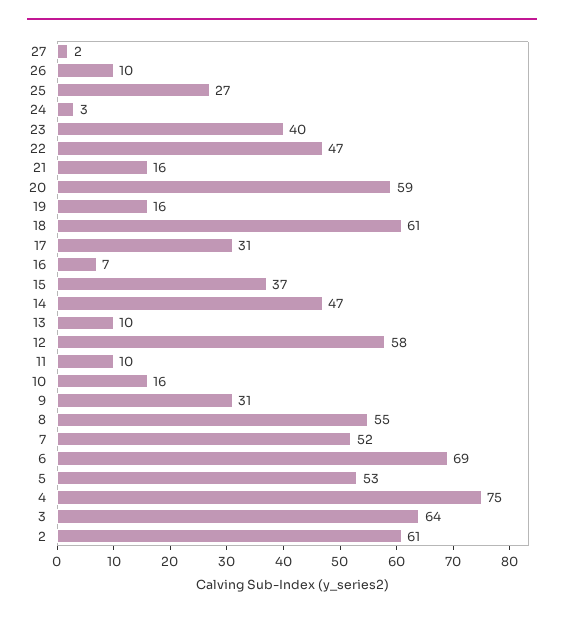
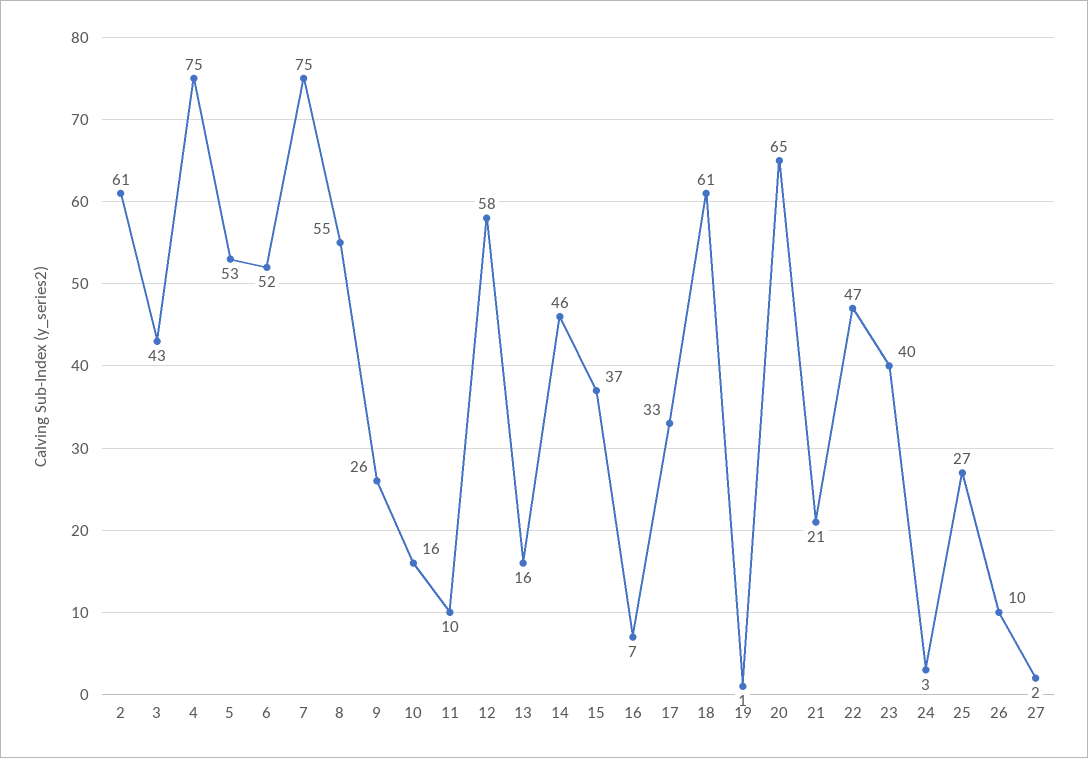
21: 16 -> 21
20: 59 -> 65
19: 16 -> 1
17: 31 -> 33
14: 47 -> 46
13: 10 -> 16
9: 31 -> 26
7: 52 -> 75
6: 69 -> 52
3: 64 -> 43

